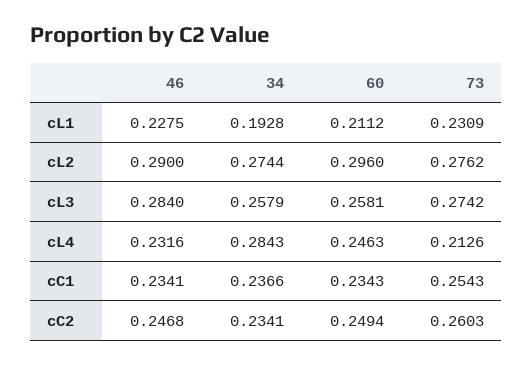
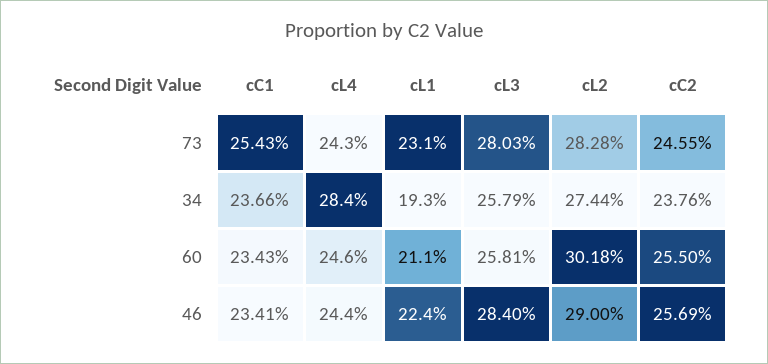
46, cL1: 0.2275 -> 0.224
60, cL2: 0.296 -> 0.3018
73, cL2: 0.2762 -> 0.2828
73, cL3: 0.2742 -> 0.2803
46, cL4: 0.2316 -> 0.244
73, cL4: 0.2126 -> 0.243
46, cC2: 0.2468 -> 0.2569
34, cC2: 0.2341 -> 0.2376
60, cC2: 0.2494 -> 0.255
73, cC2: 0.2603 -> 0.2455

